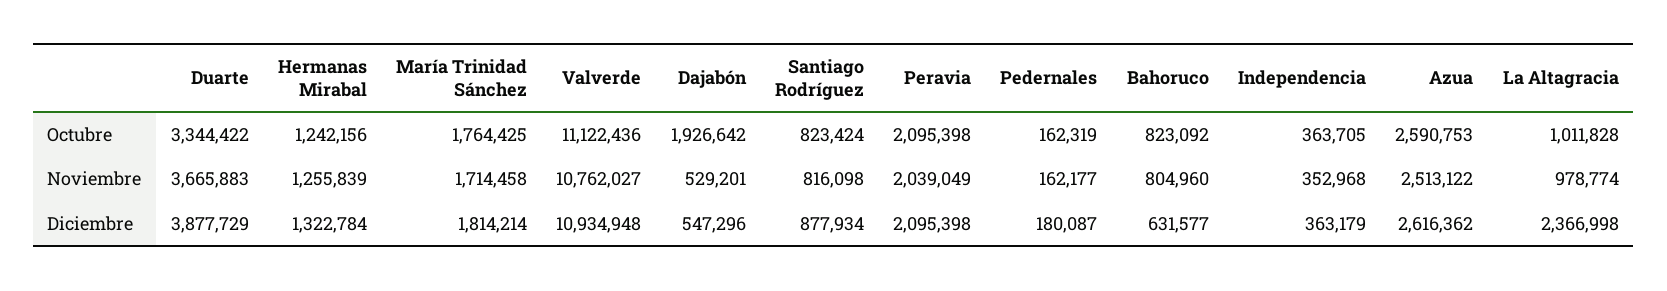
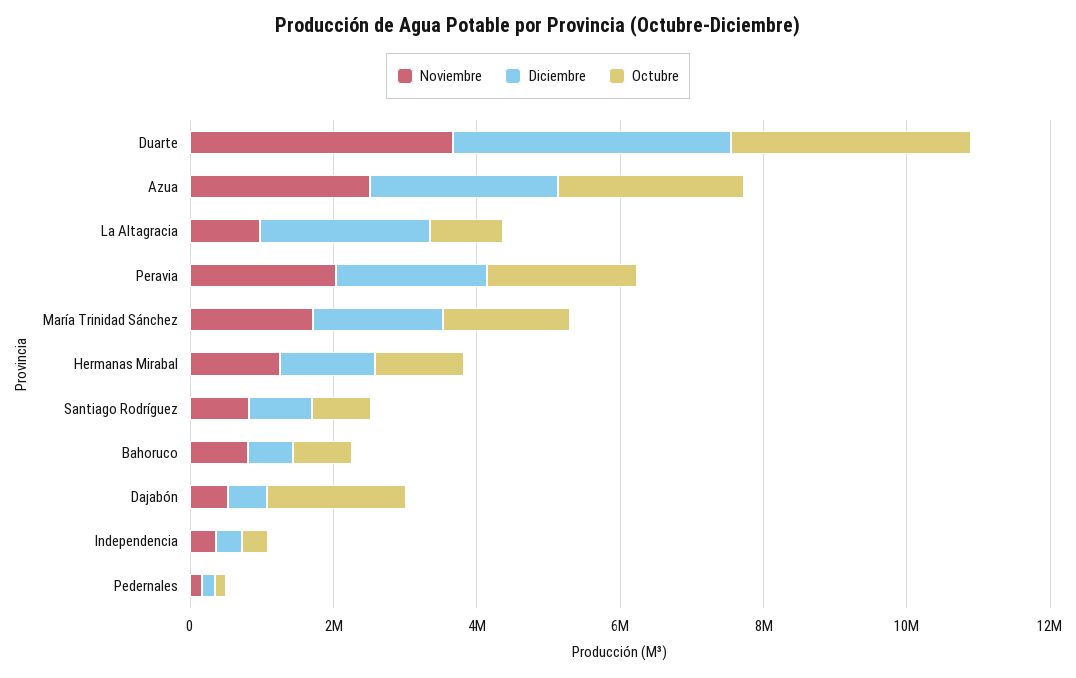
Octubre, Valverde: 11122436 -> none
Noviembre, Valverde: 10762027 -> none
Diciembre, Valverde: 10934948 -> none

